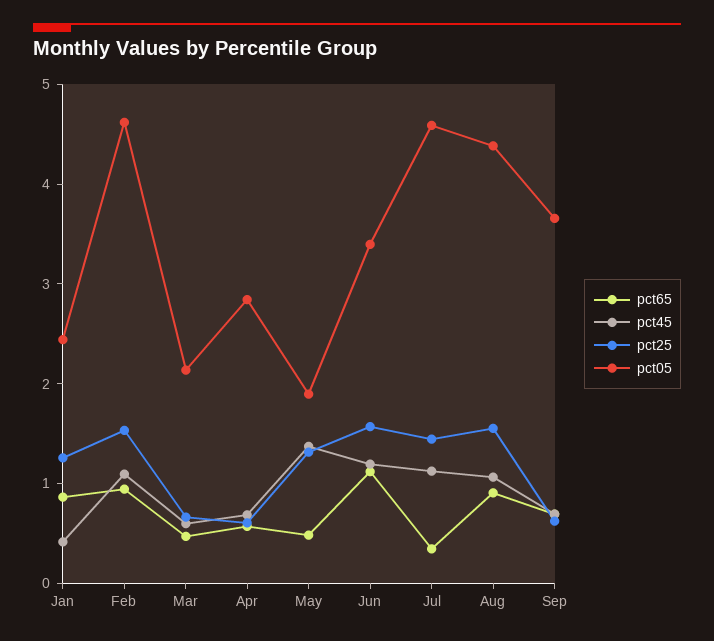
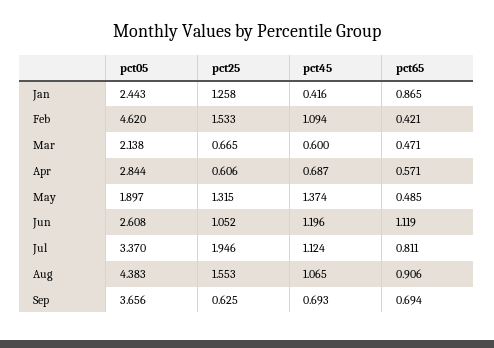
pct65, Feb: 1 -> 0.421
pct25, Jun: 1.6 -> 1.052
pct05, Jun: 3.4 -> 2.608
pct65, Jul: 0.4 -> 0.811
pct25, Jul: 1.4 -> 1.946
pct05, Jul: 4.6 -> 3.37

